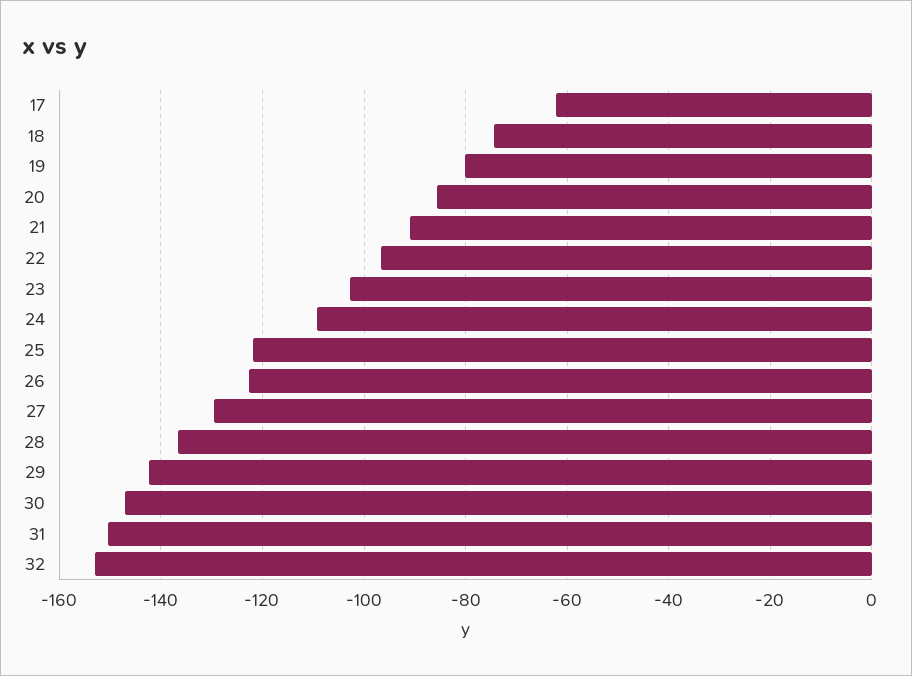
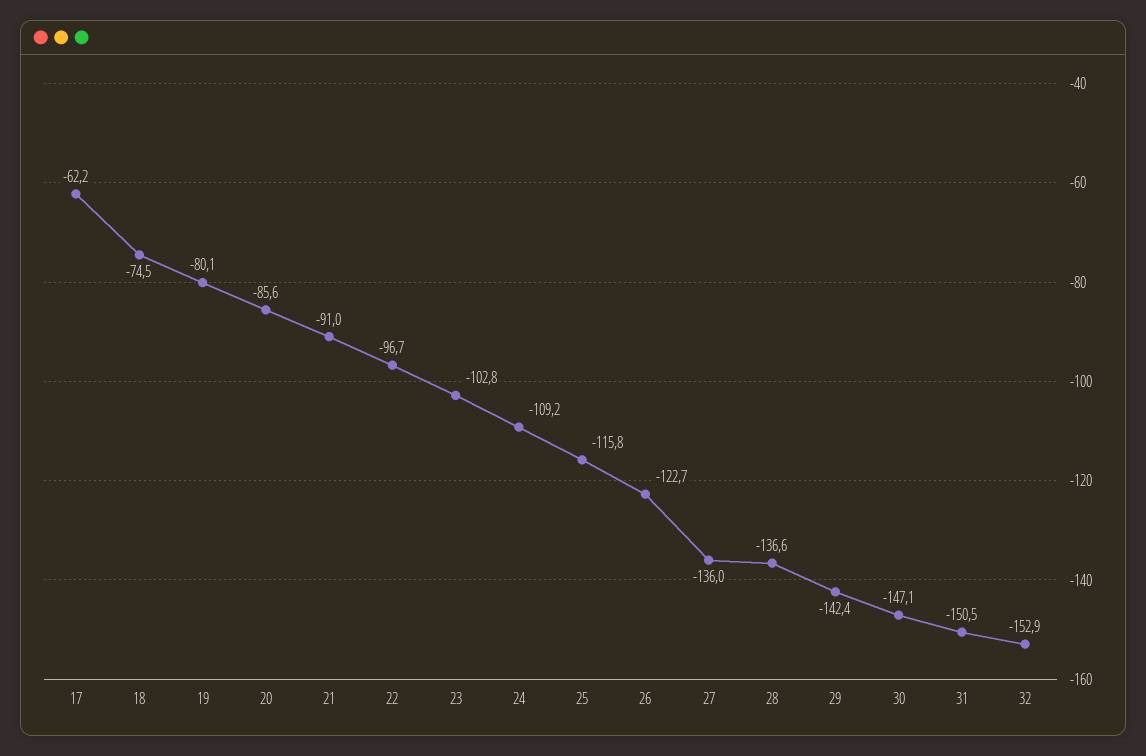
25: -122 -> -115.8
27: -130 -> -136

